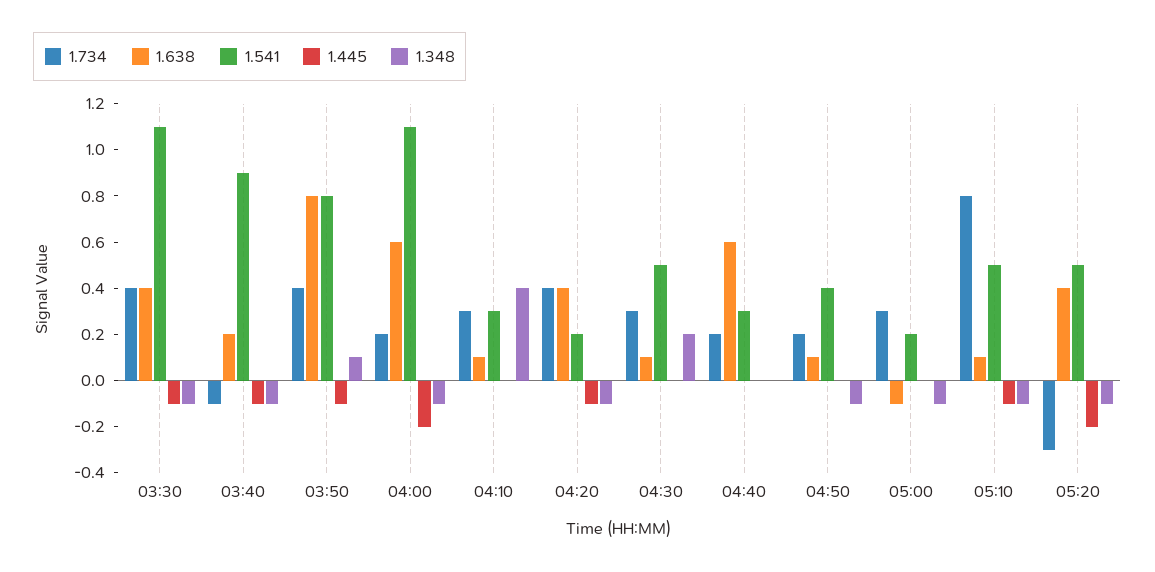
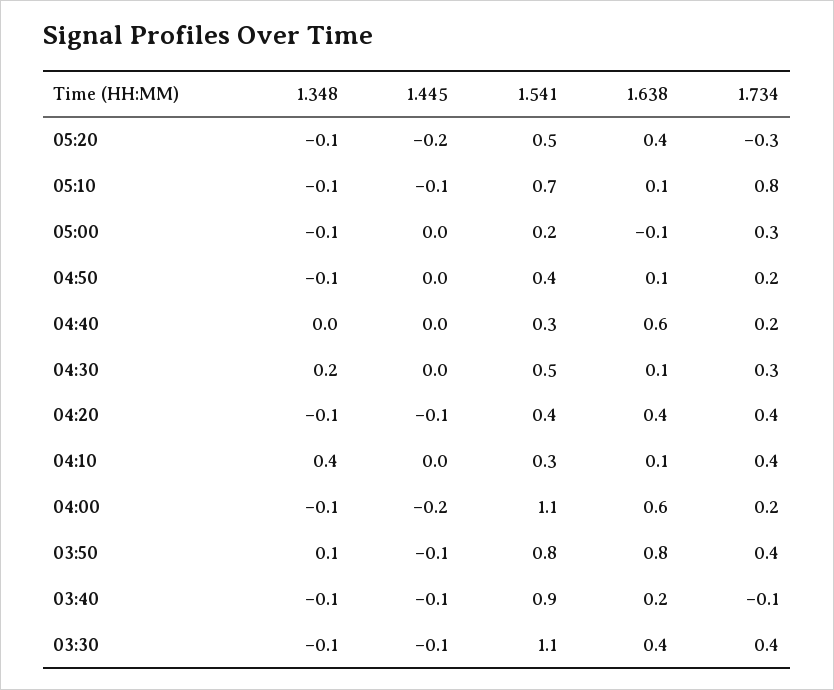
1.734, 04:10: 0.3 -> 0.4
1.541, 04:20: 0.2 -> 0.4
1.541, 05:10: 0.5 -> 0.7

